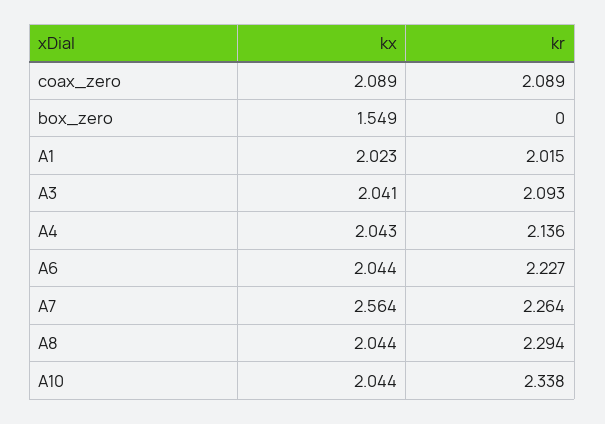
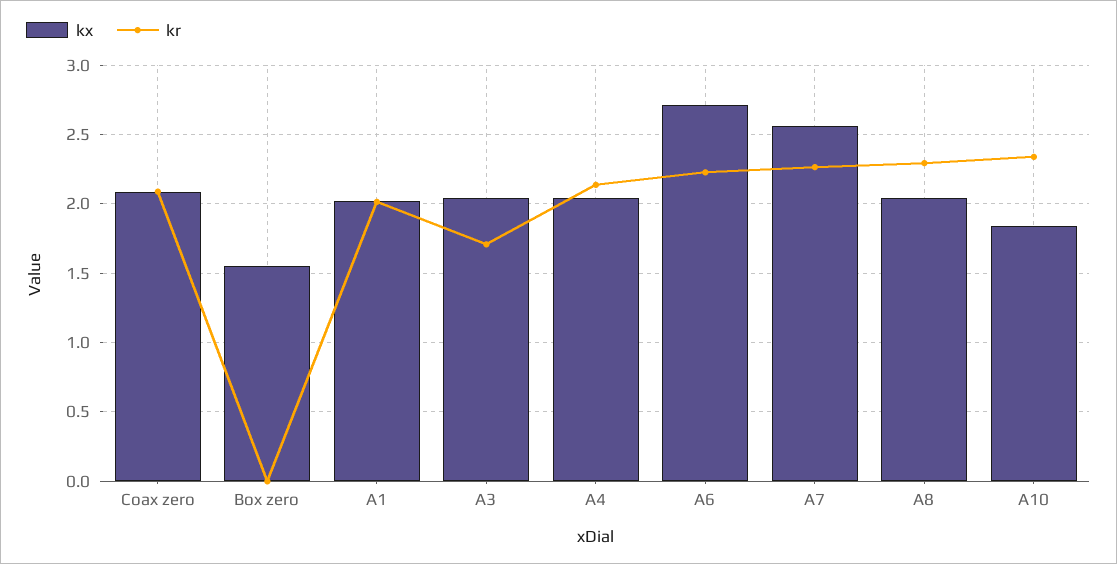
kr, A3: 2.093 -> 1.7
kx, A6: 2.044 -> 2.7
kx, A10: 2.044 -> 1.85

